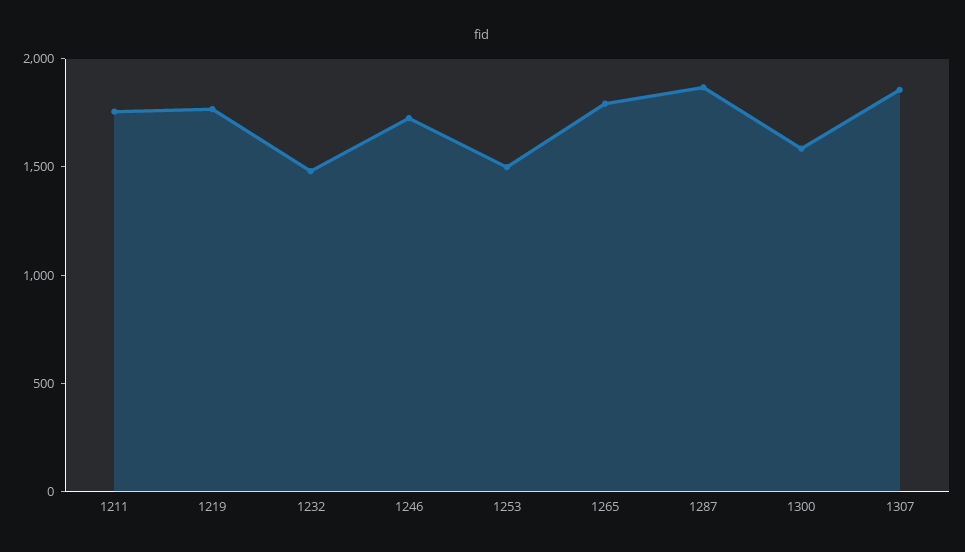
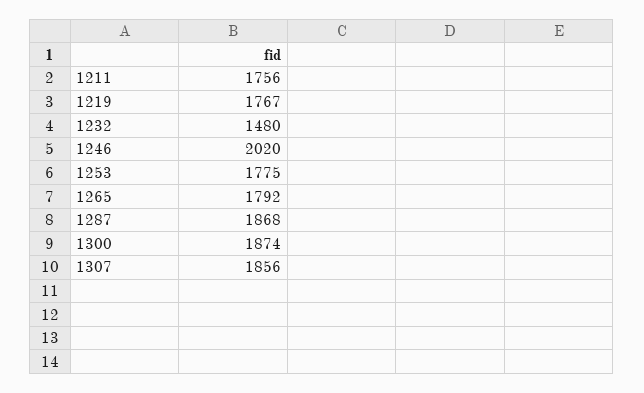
1246: 1700 -> 2020
1253: 1500 -> 1775
1300: 1600 -> 1874

